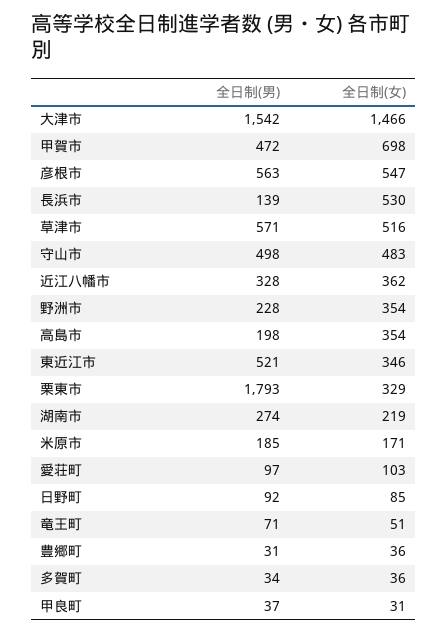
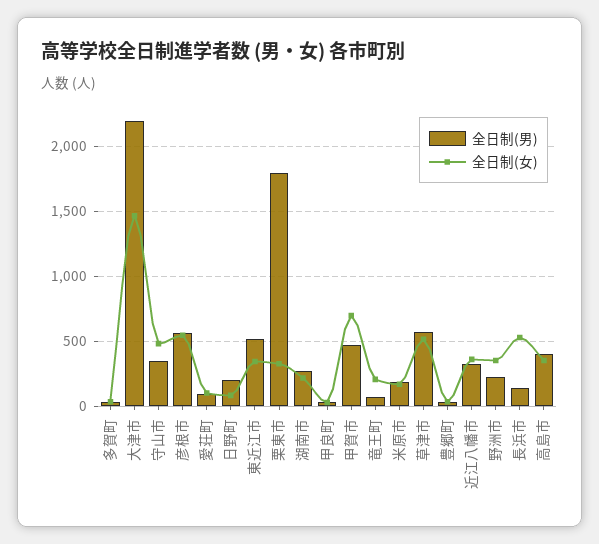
全日制(男), 大津市: 1542 -> 2200
全日制(男), 守山市: 498 -> 350
全日制(男), 高島市: 198 -> 400
全日制(男), 日野町: 92 -> 200
全日制(女), 竜王町: 51 -> 200

